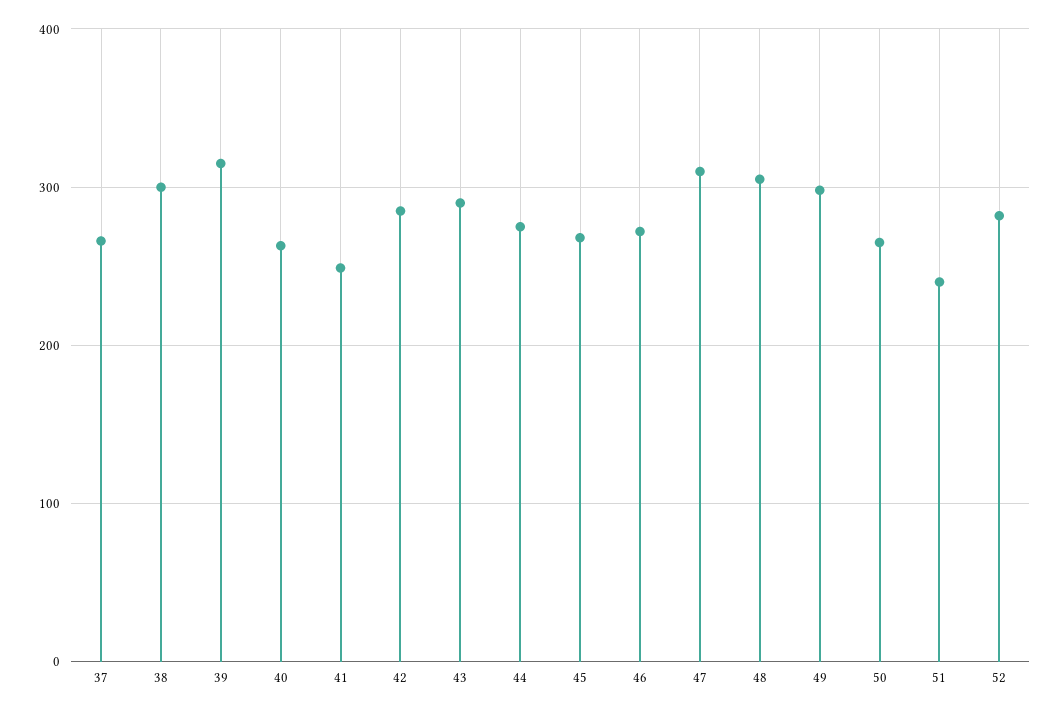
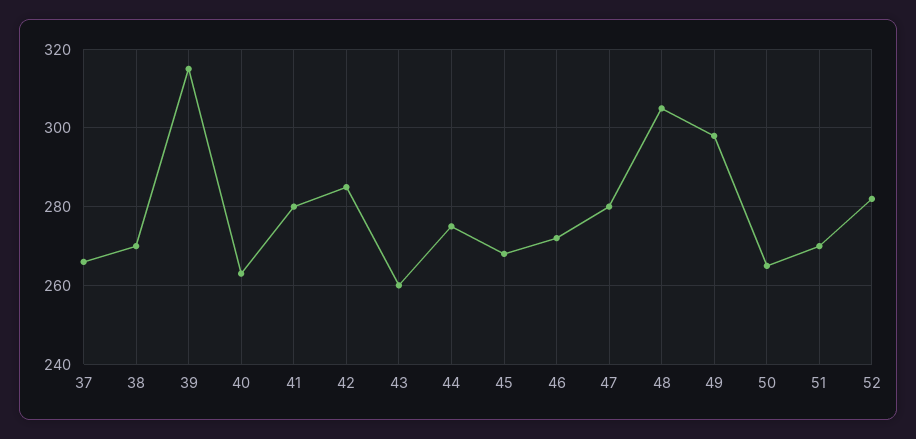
38: 300 -> 270
41: 250 -> 280
43: 290 -> 260
47: 310 -> 280
51: 240 -> 270

